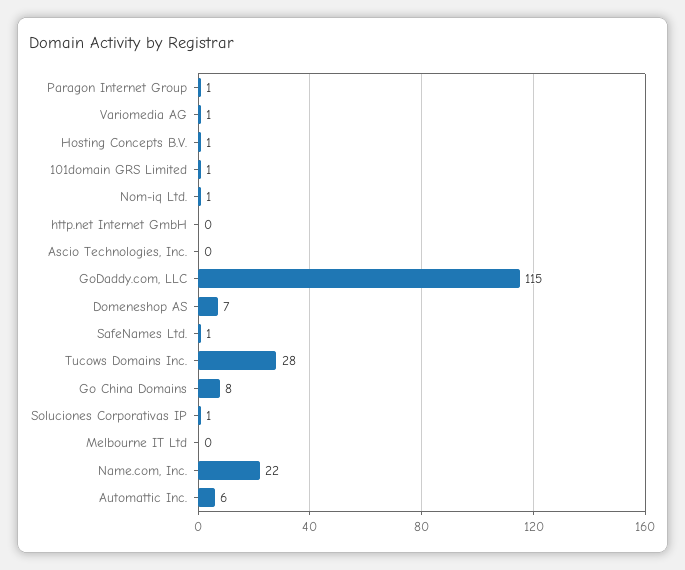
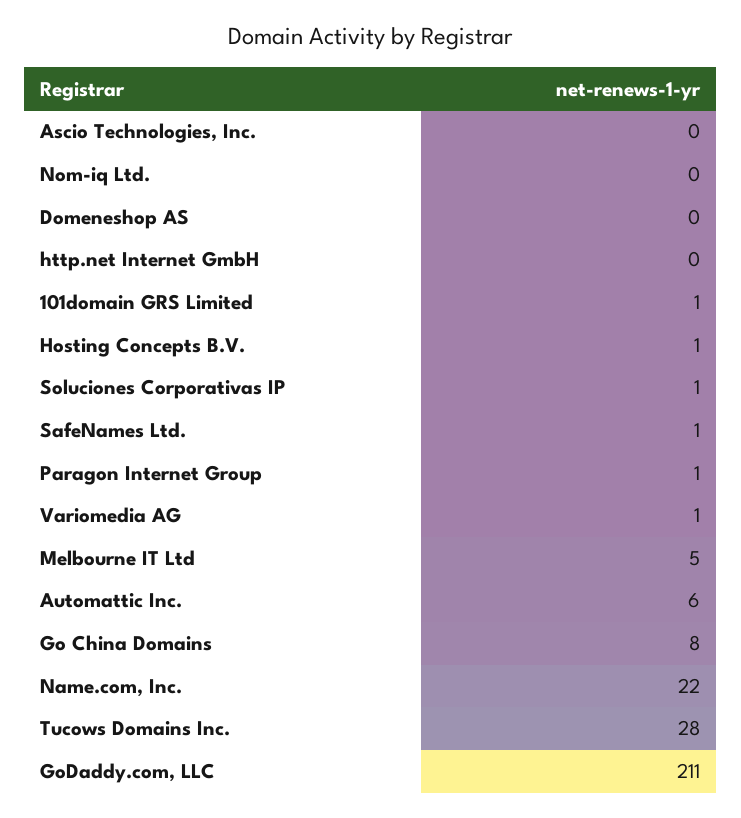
Nom-iq Ltd.: 1 -> 0
GoDaddy.com, LLC: 115 -> 211
Domeneshop AS: 7 -> 0
Melbourne IT Ltd: 0 -> 5

